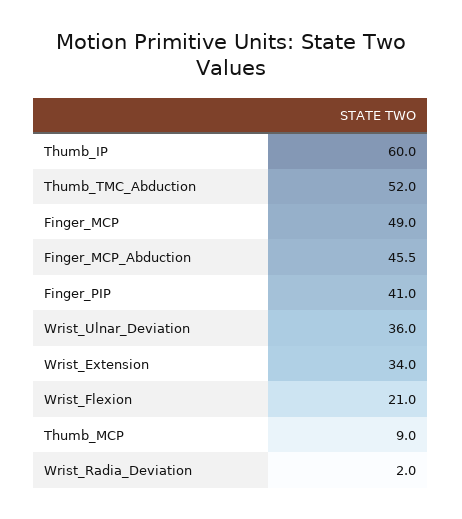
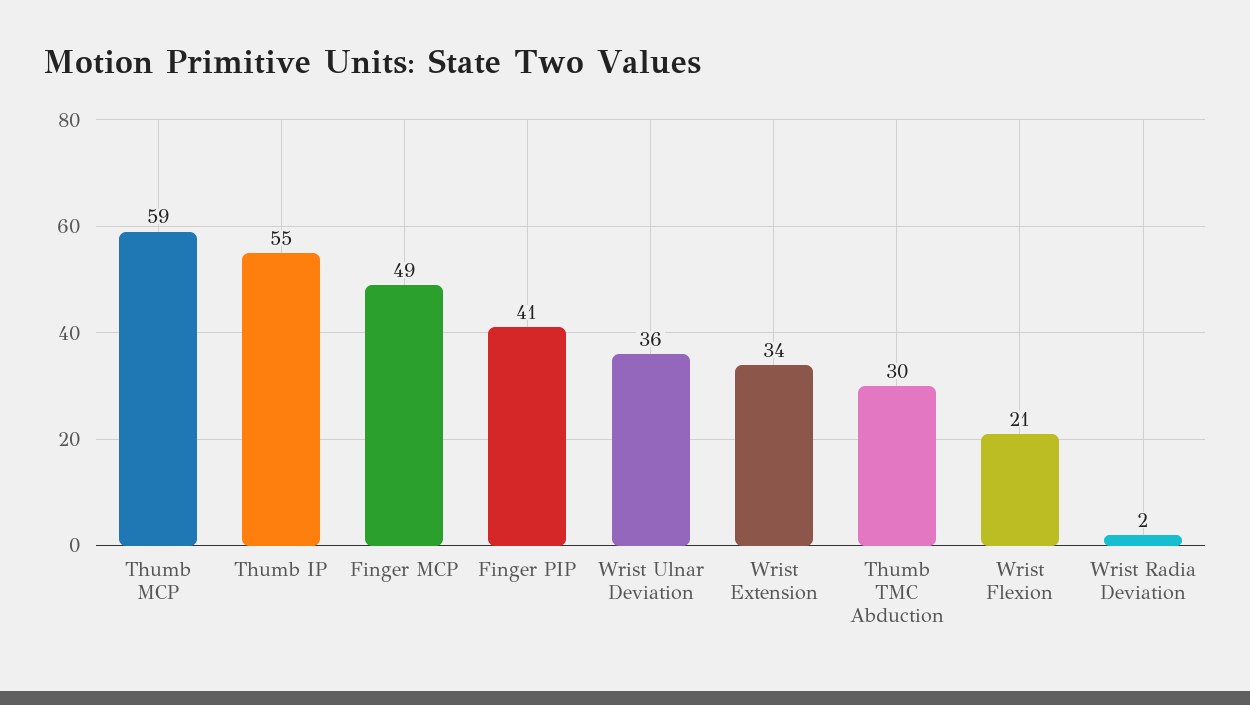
Thumb_IP: 60 -> 55
Thumb_TMC_Abduction: 52 -> 30
Finger_MCP_Abduction: 45.5 -> none
Thumb_MCP: 9 -> 59

